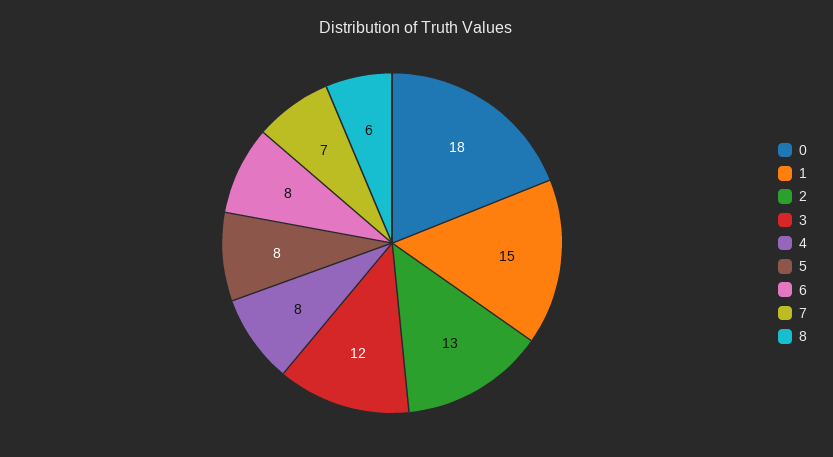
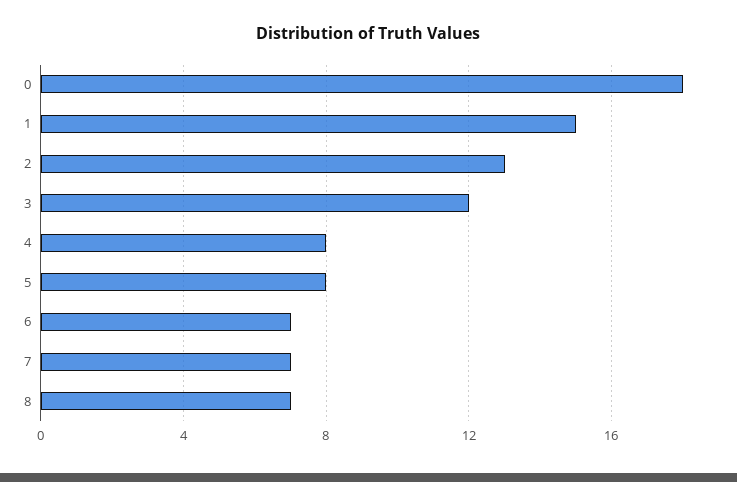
6: 8 -> 7
8: 6 -> 7

